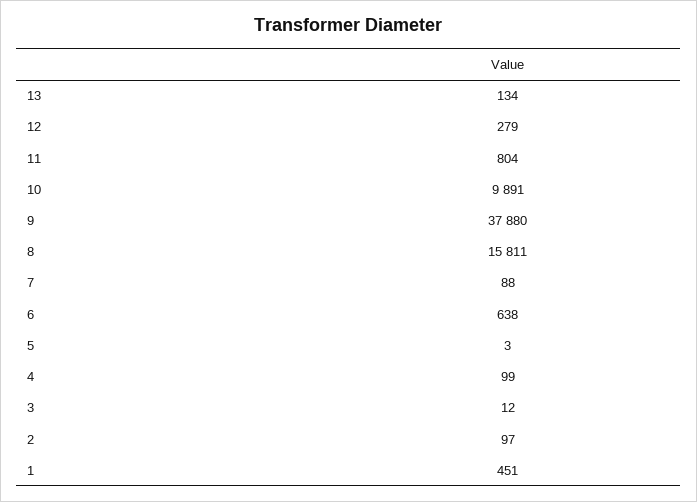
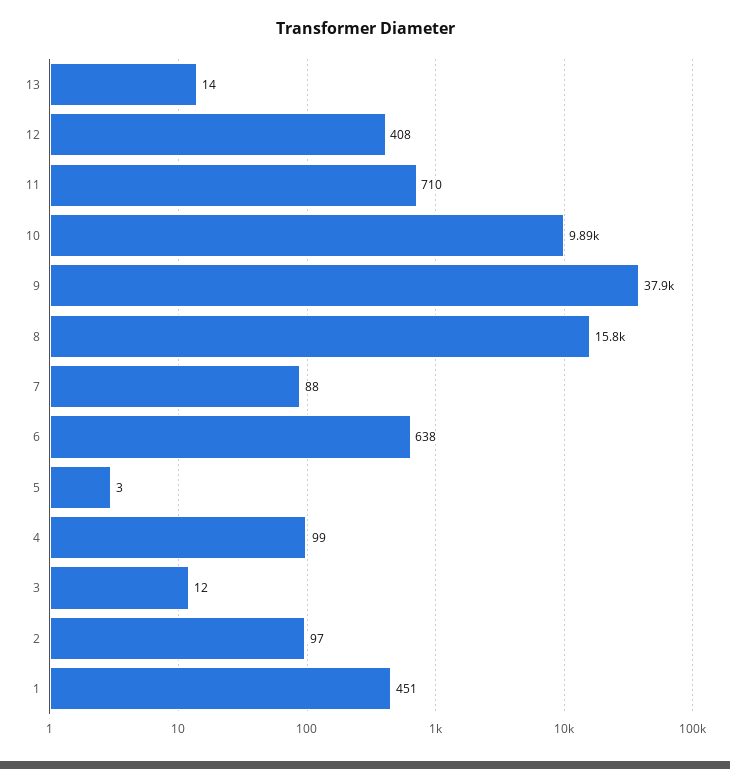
13: 134 -> 14
12: 279 -> 408
11: 804 -> 710

